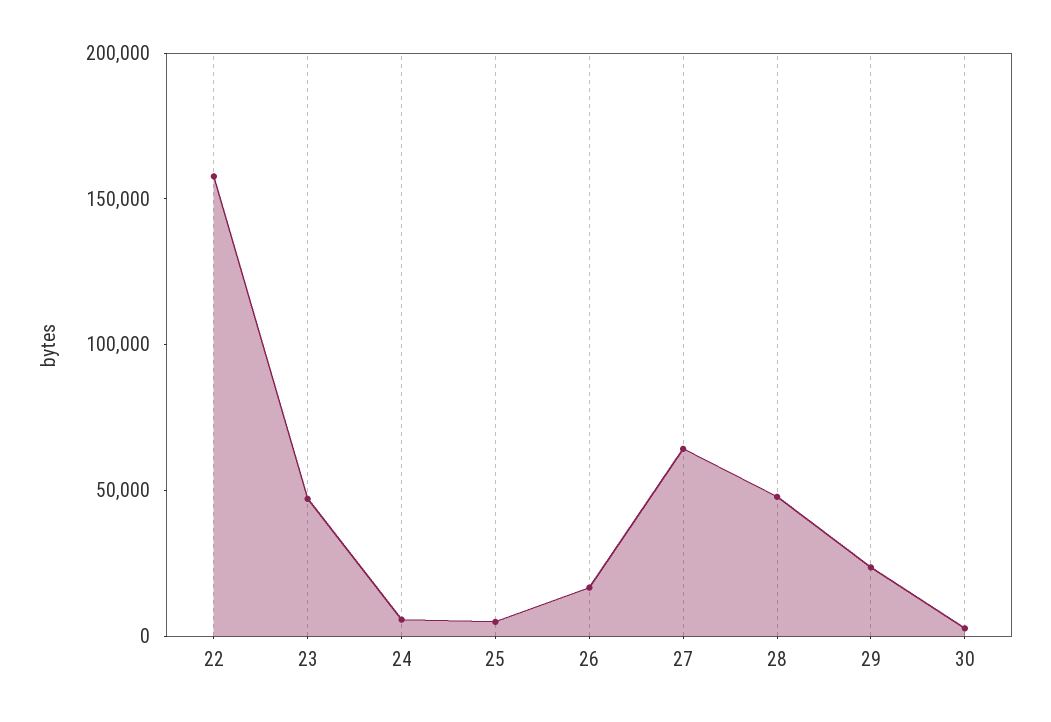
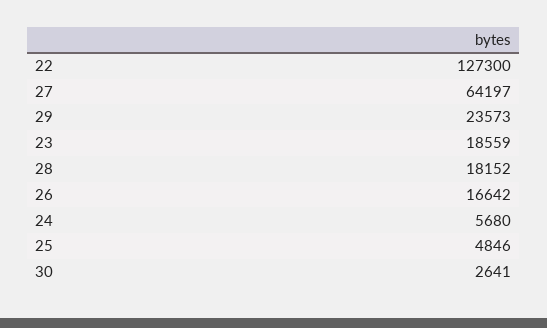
22: 160000 -> 127300
23: 50000 -> 18559
28: 50000 -> 18152

